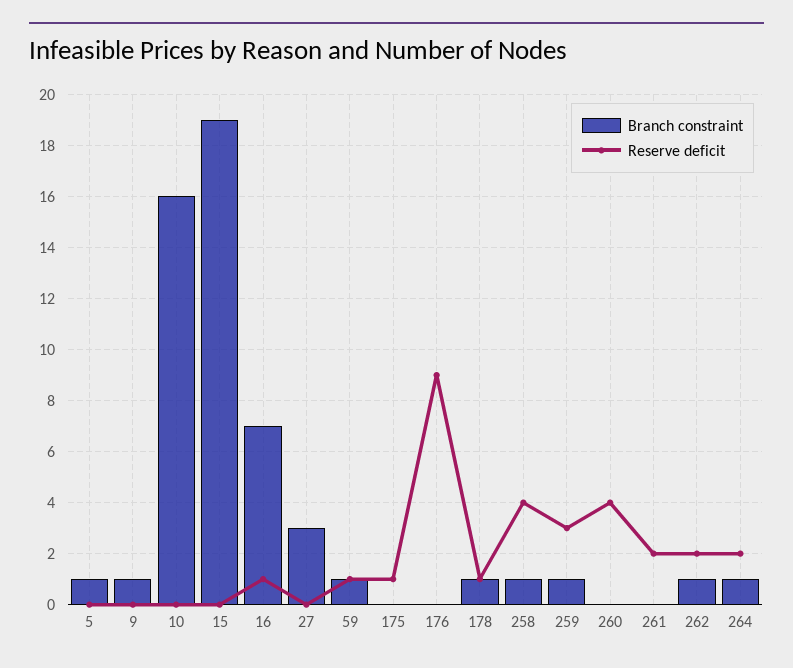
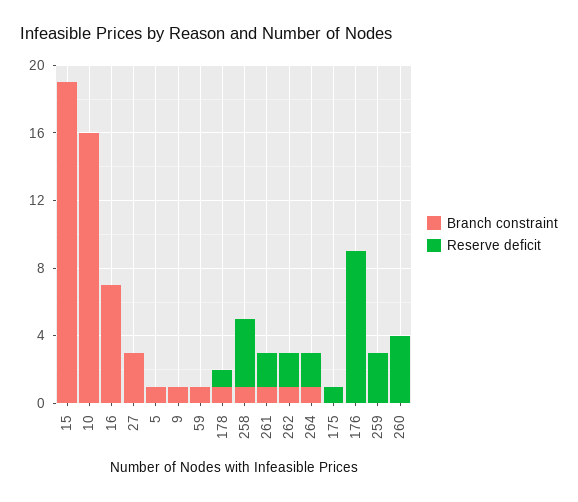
Reserve deficit, 16: 1 -> 0
Reserve deficit, 59: 1 -> 0
Branch constraint, 259: 1 -> 0
Branch constraint, 261: 0 -> 1

